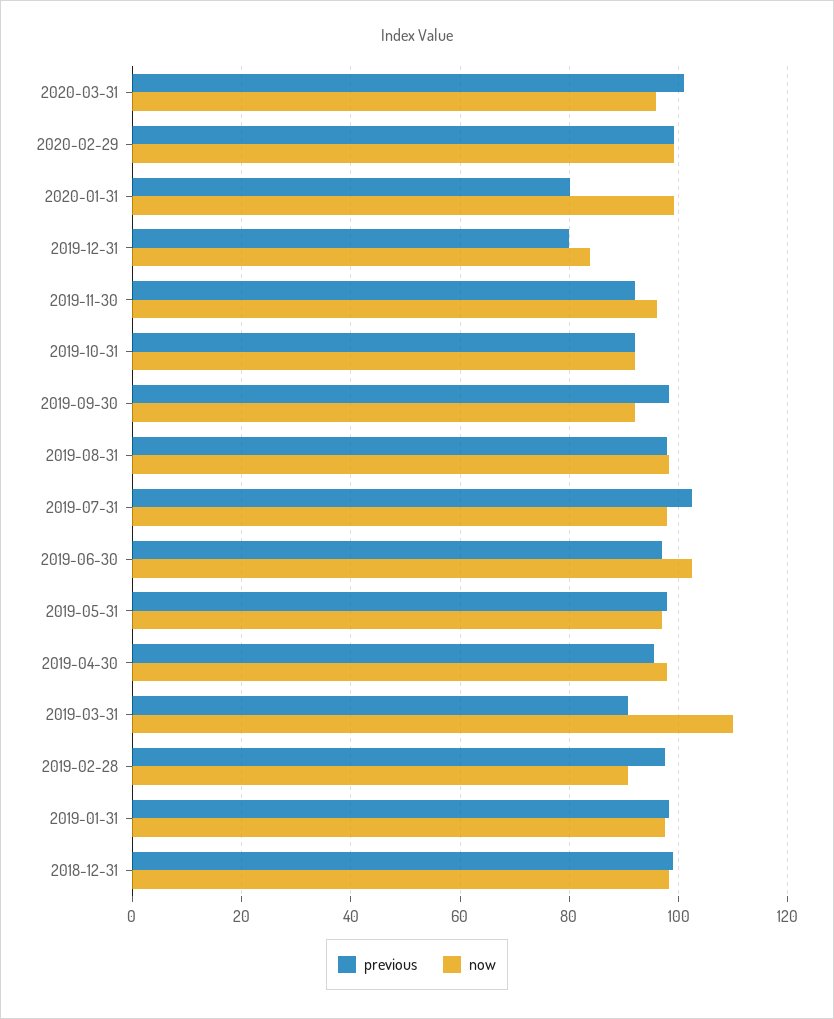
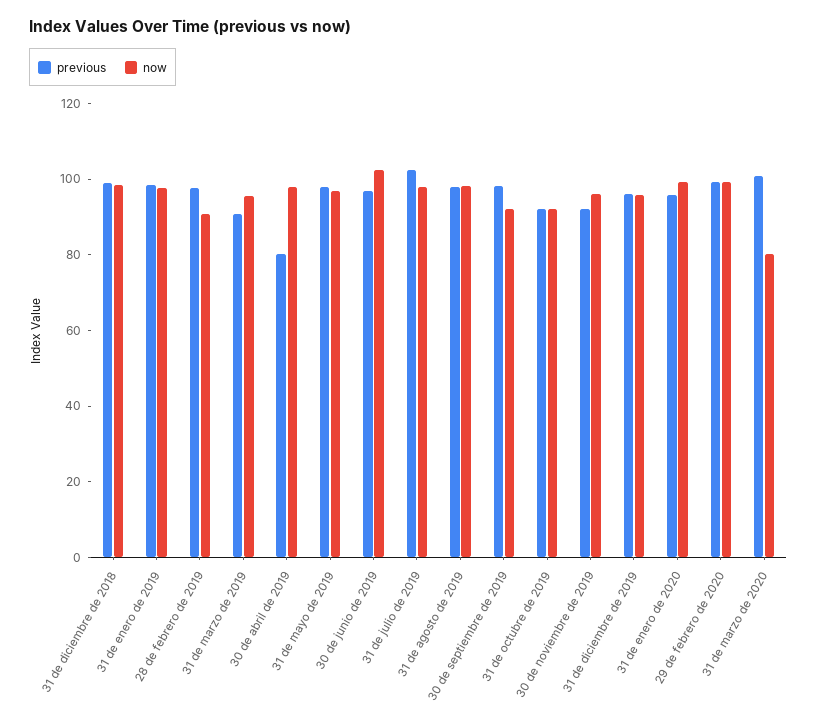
now, 2020-03-31: 96 -> 80
previous, 2020-01-31: 80 -> 95
previous, 2019-12-31: 80 -> 95
now, 2019-12-31: 84 -> 95
previous, 2019-04-30: 96 -> 80
now, 2019-03-31: 110 -> 95

